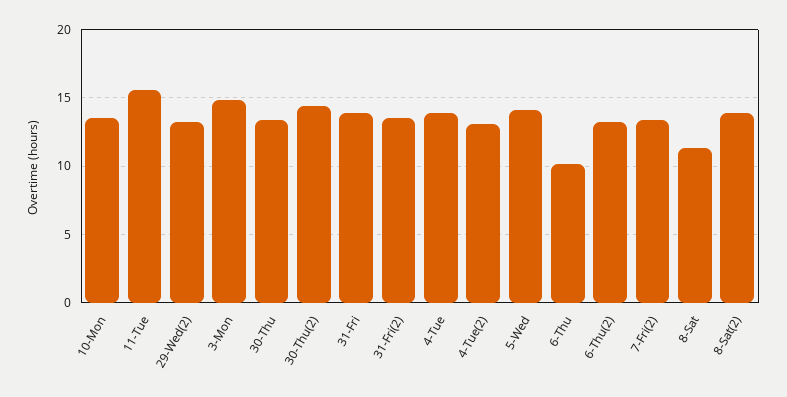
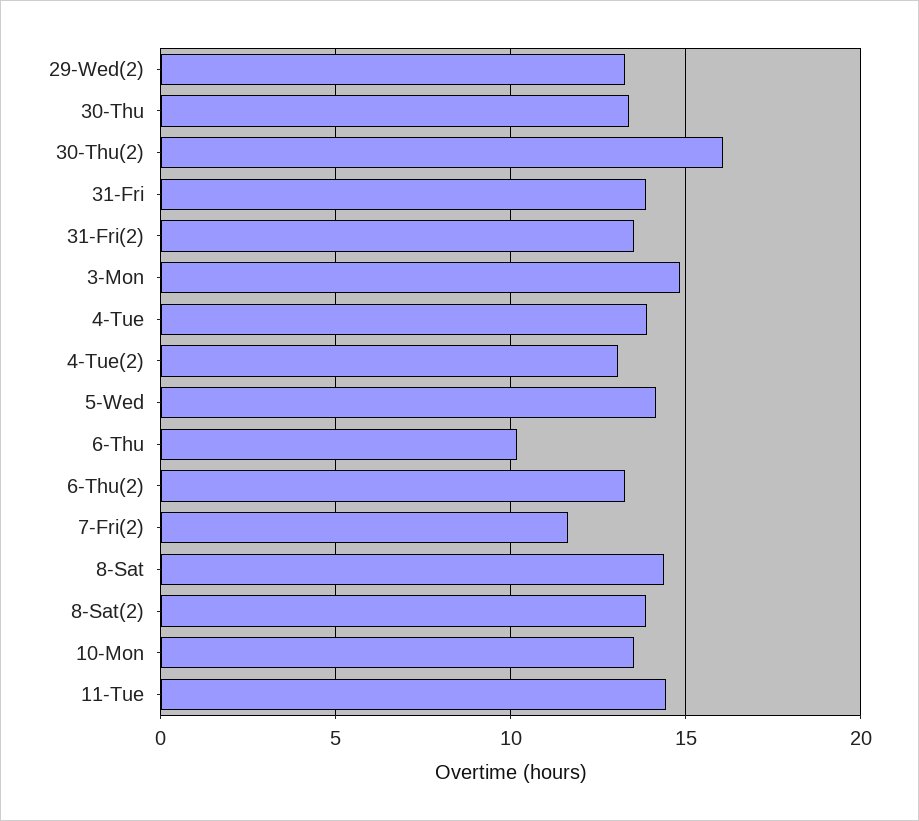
11-Tue: 15.5 -> 14.5
30-Thu(2): 14.5 -> 16
7-Fri(2): 13.5 -> 11.5
8-Sat: 11.5 -> 14.5

